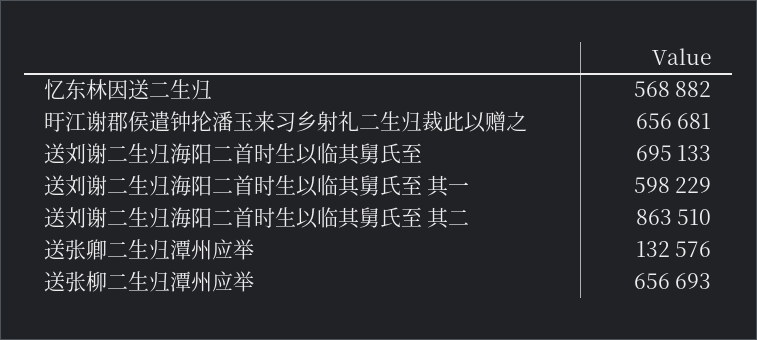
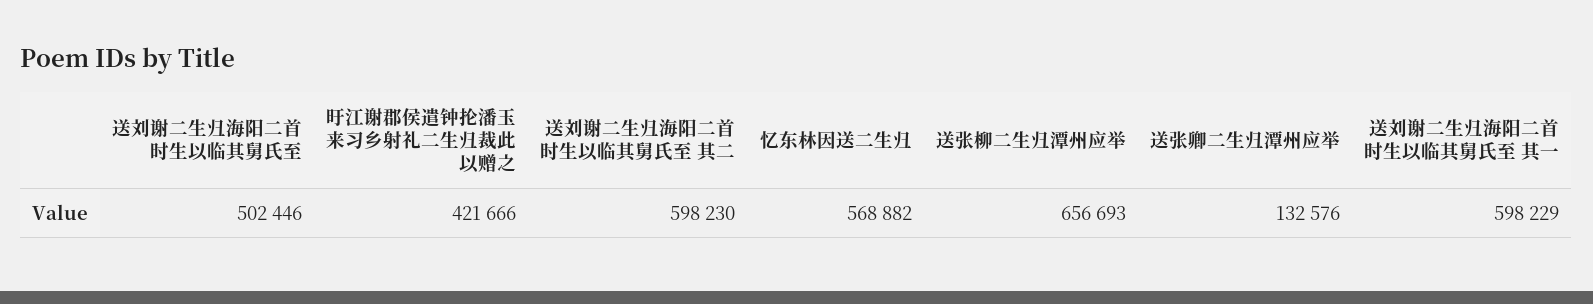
旴江谢郡侯遣钟抡潘玉来习乡射礼二生归裁此以赠之: 656681 -> 421666
送刘谢二生归海阳二首时生以临其舅氏至: 695133 -> 502446
送刘谢二生归海阳二首时生以临其舅氏至 其二: 863510 -> 598230

